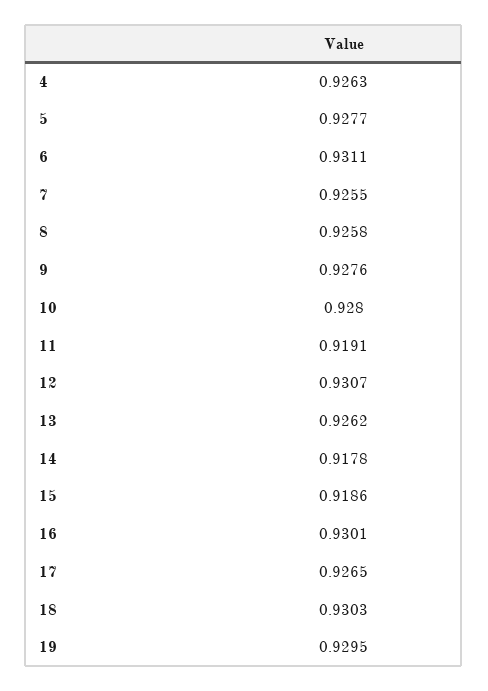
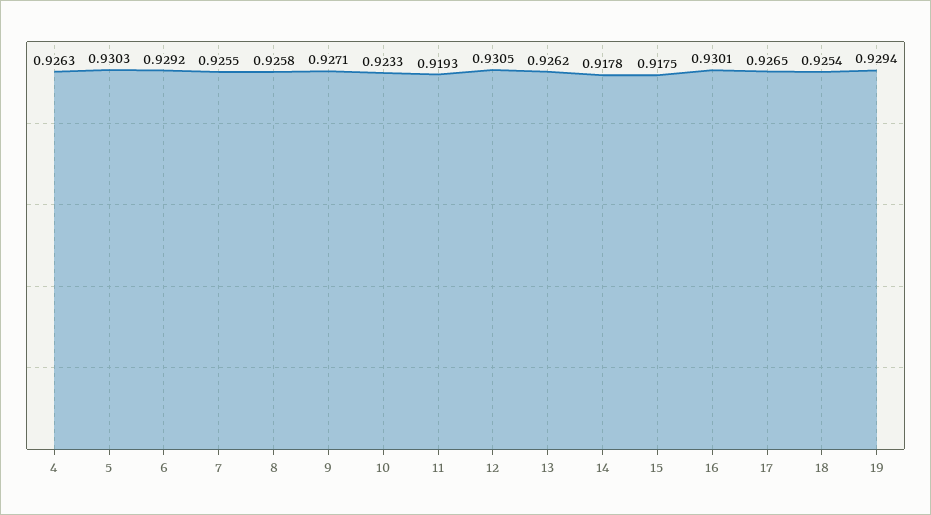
5: 0.9277 -> 0.9303
6: 0.9311 -> 0.9292
9: 0.9276 -> 0.9271
10: 0.928 -> 0.9233
11: 0.9191 -> 0.9193
12: 0.9307 -> 0.9305
15: 0.9186 -> 0.9175
18: 0.9303 -> 0.9254
19: 0.9295 -> 0.9294

